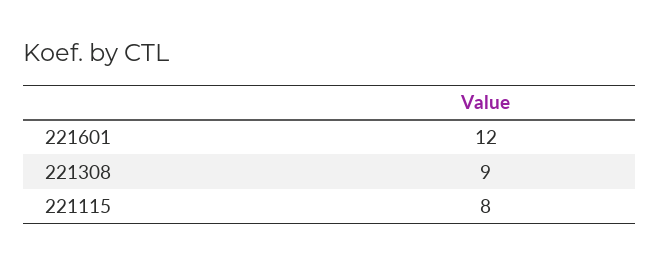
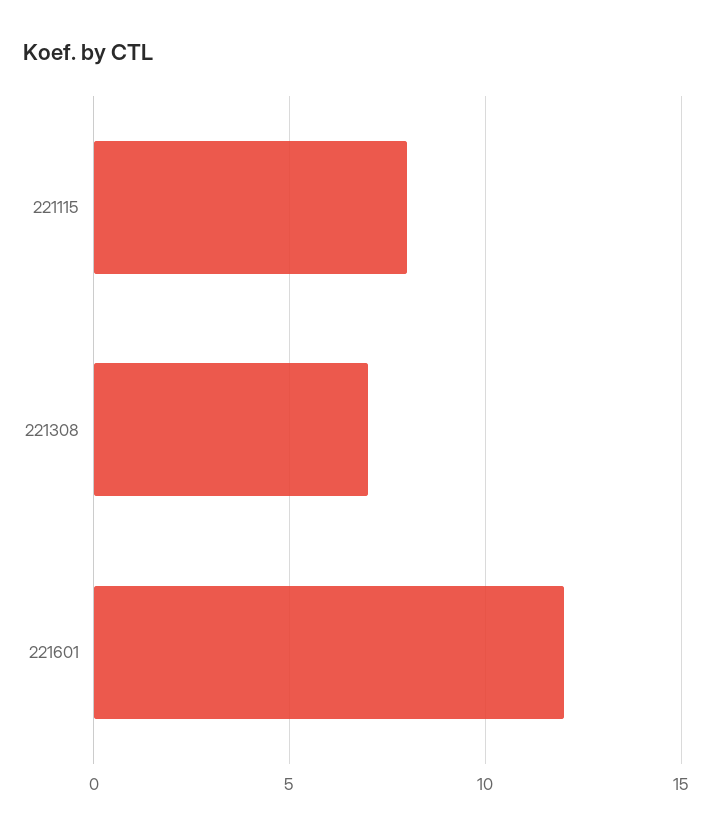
221308: 9 -> 7

